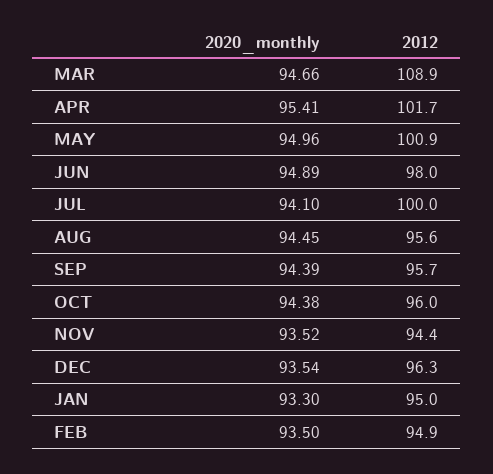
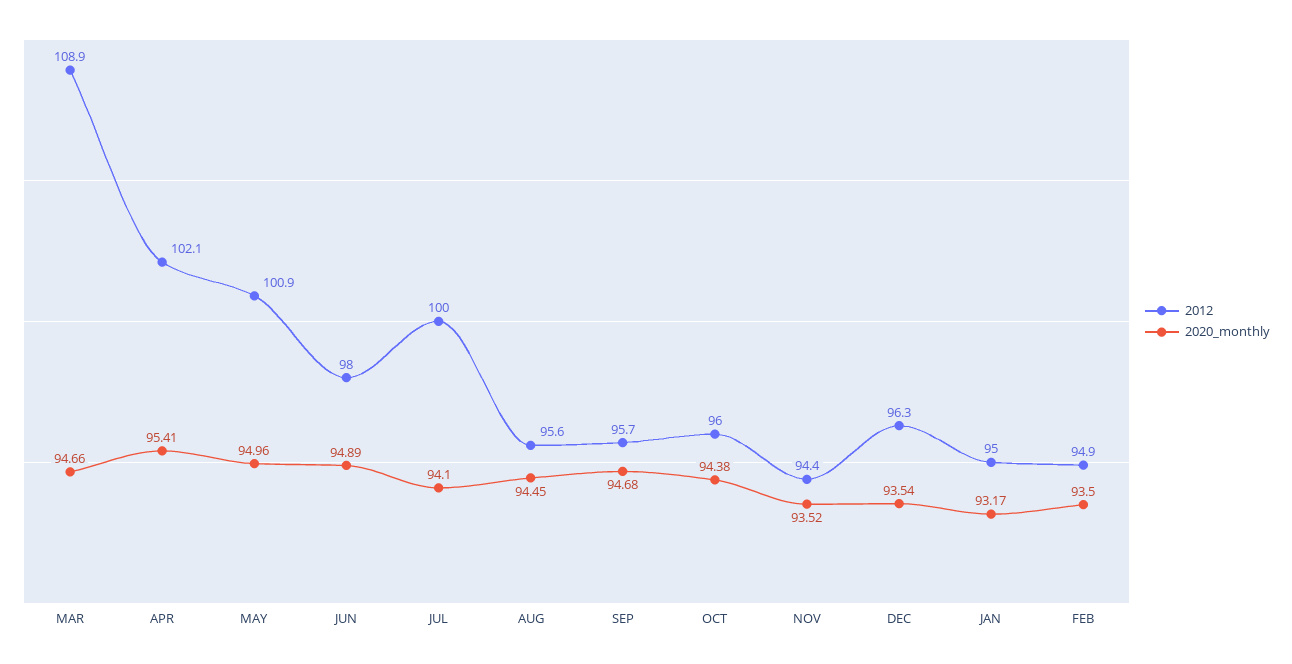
2012, APR: 101.7 -> 102.1
2020_monthly, SEP: 94.39 -> 94.68
2020_monthly, JAN: 93.3 -> 93.17

